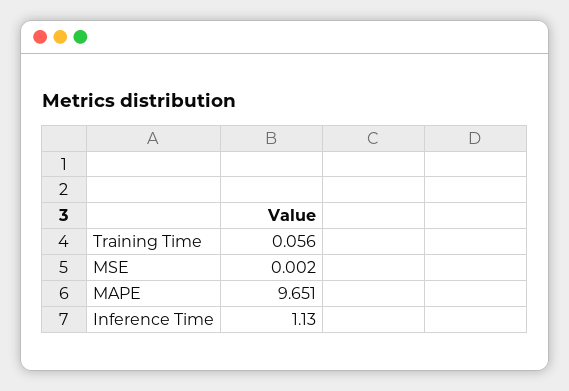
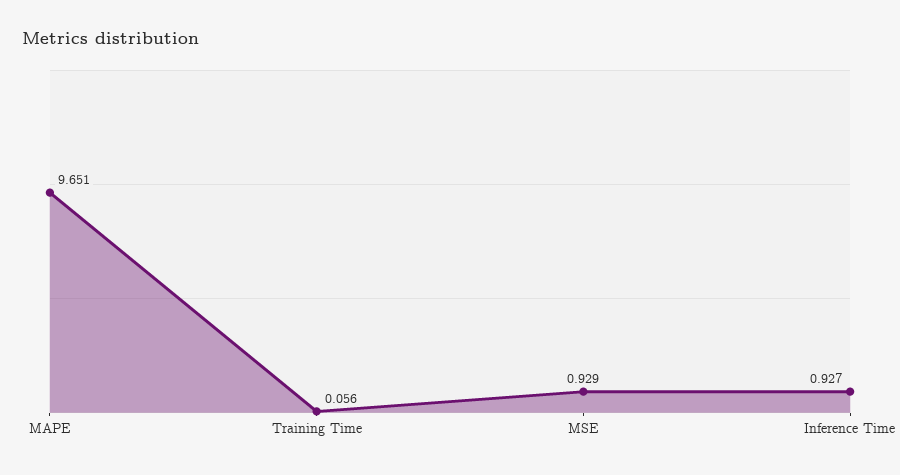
MSE: 0.002 -> 0.929
Inference Time: 1.13 -> 0.927

